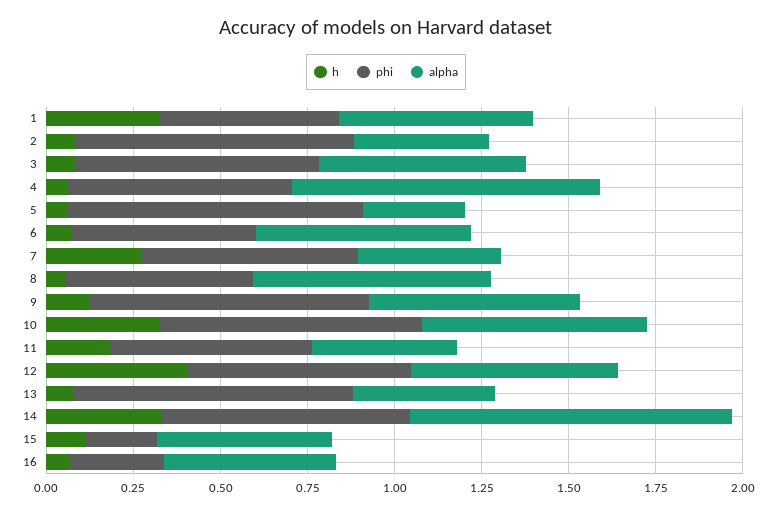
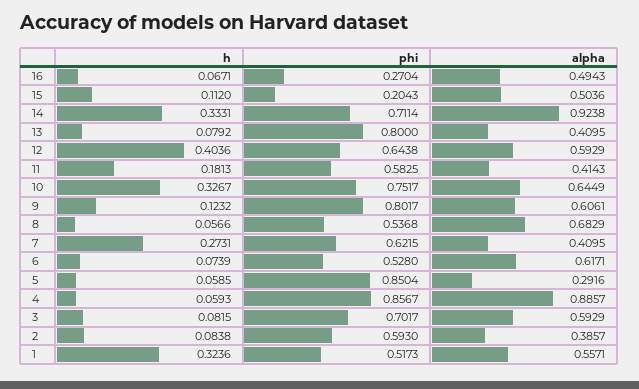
phi, 2: 0.8 -> 0.593
phi, 4: 0.65 -> 0.8567

